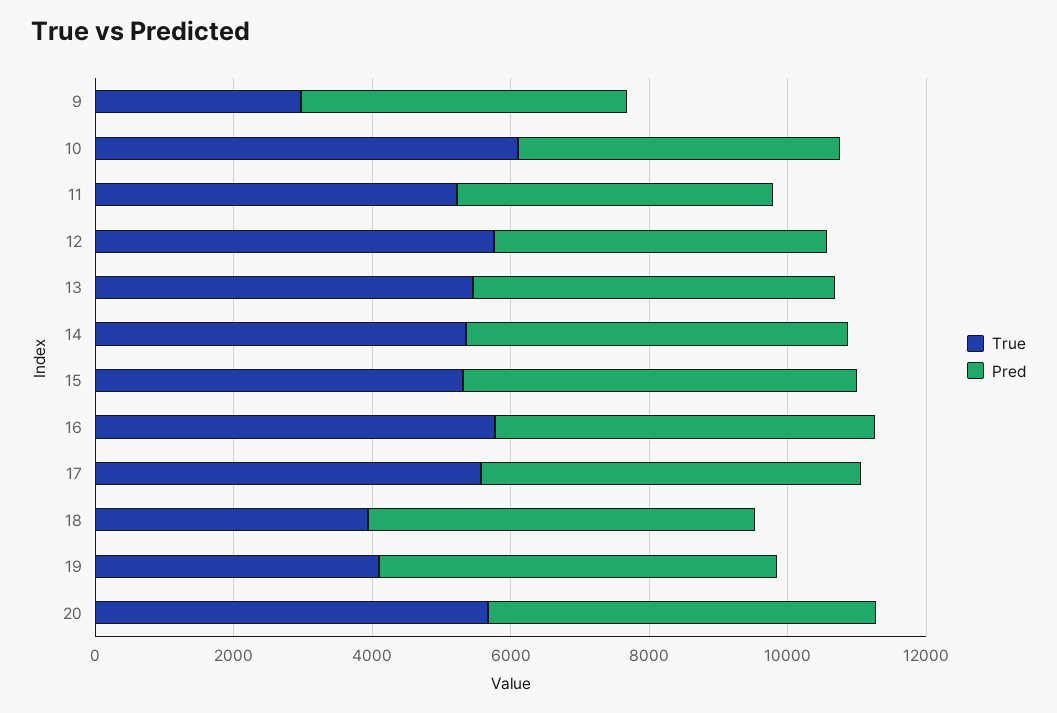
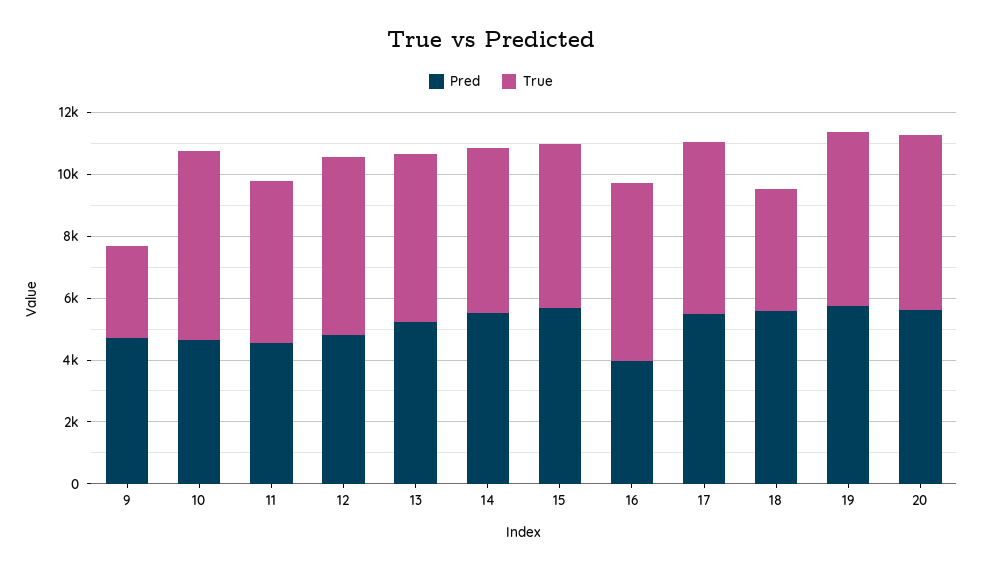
Pred, 16: 5500 -> 4000
True, 19: 4000 -> 5500

